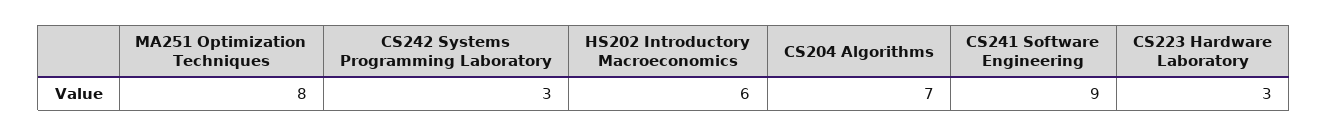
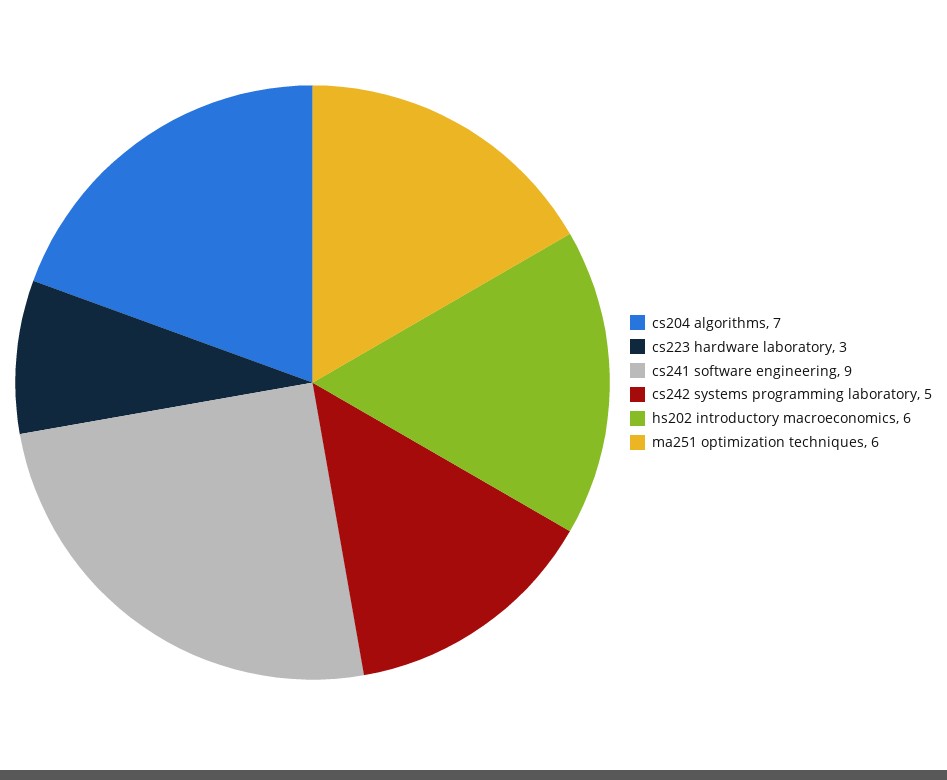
MA251 Optimization Techniques: 8 -> 6
CS242 Systems Programming Laboratory: 3 -> 5

